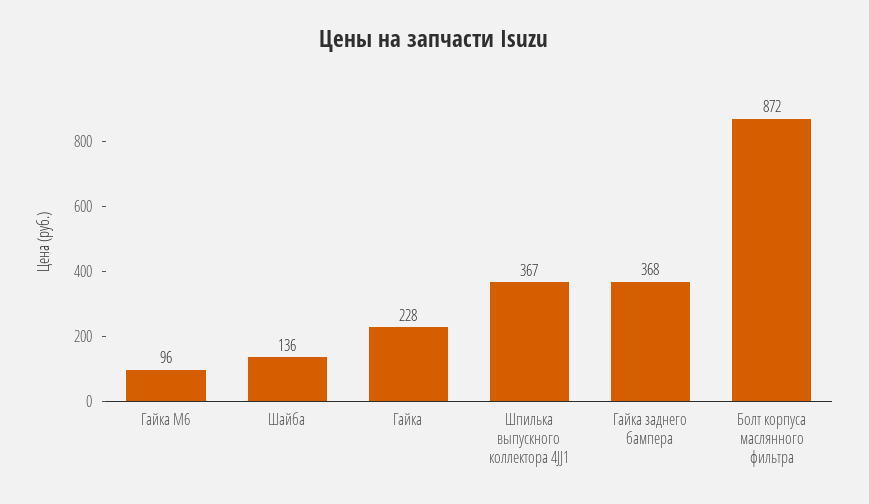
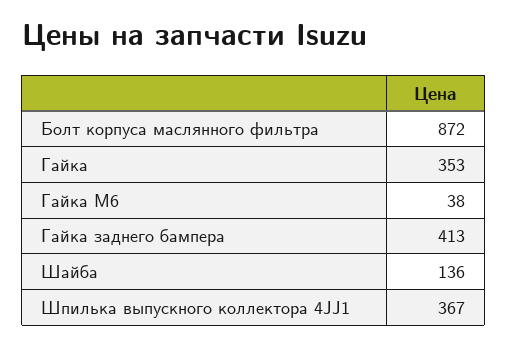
Гайка M6: 96 -> 38
Гайка: 228 -> 353
Гайка заднего бампера: 368 -> 413

